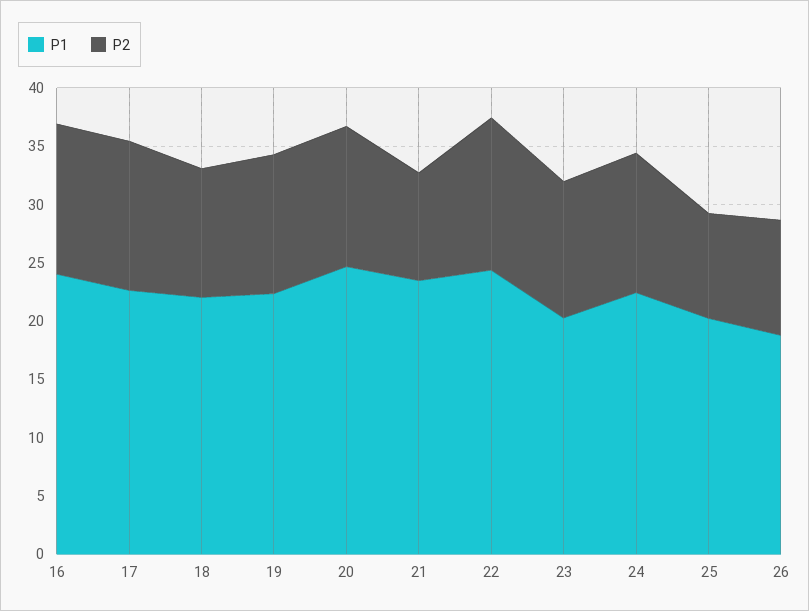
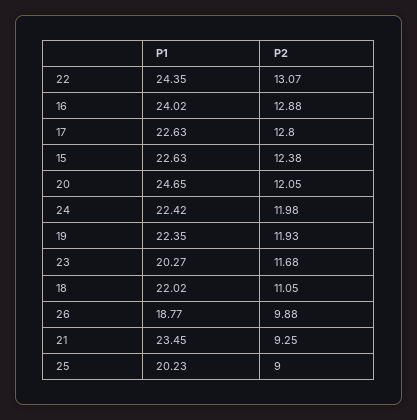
P1, 15: none -> 22.63
P2, 15: none -> 12.38

